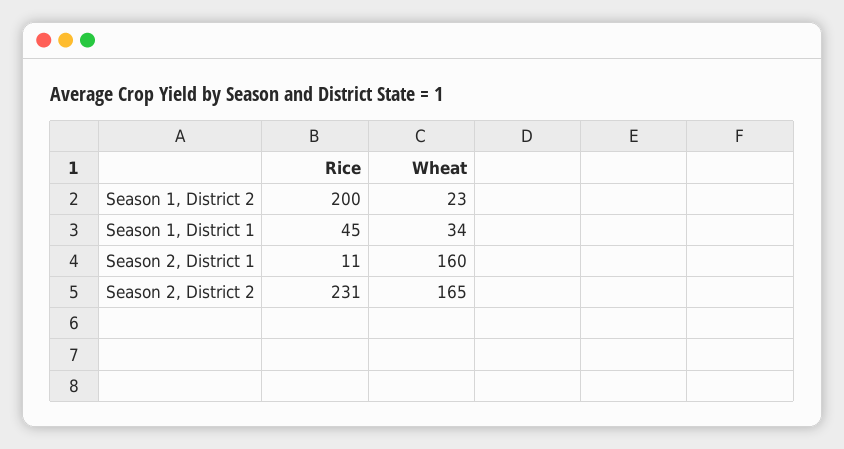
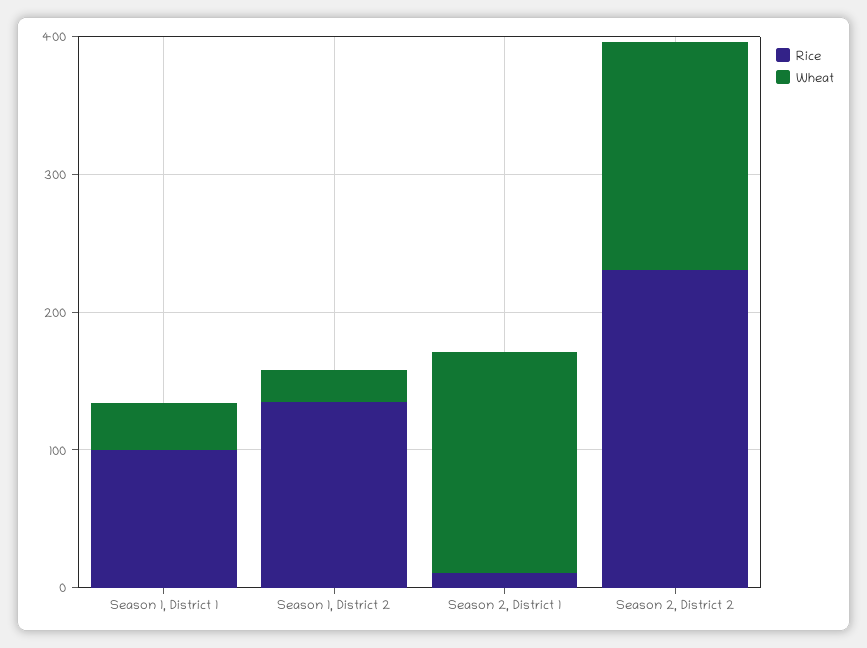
Rice, Season 1, District 2: 200 -> 140
Rice, Season 1, District 1: 45 -> 100

